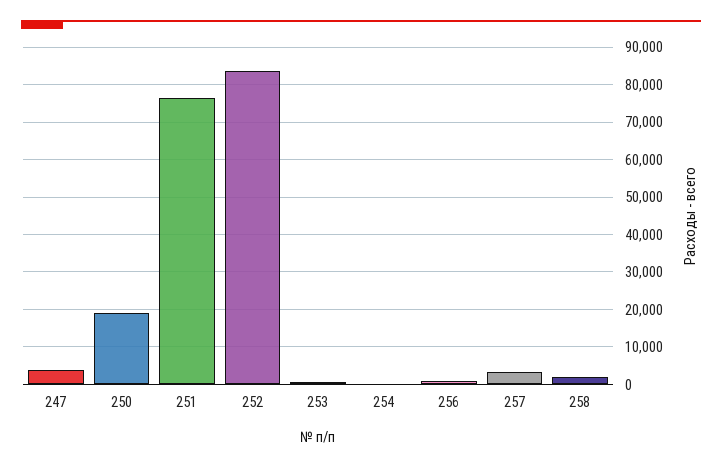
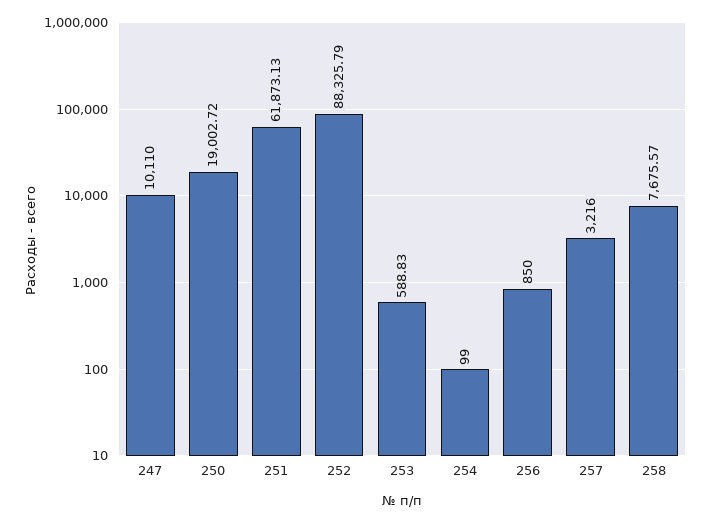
247: 4000 -> 10110
251: 76000 -> 61873.13
252: 84000 -> 88325.79
258: 2000 -> 7675.57

